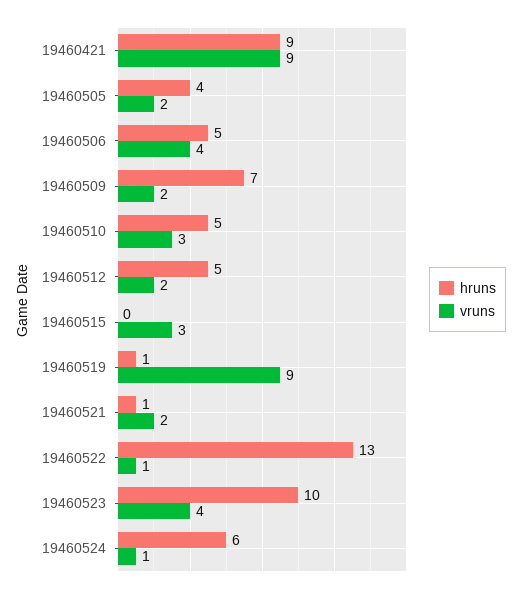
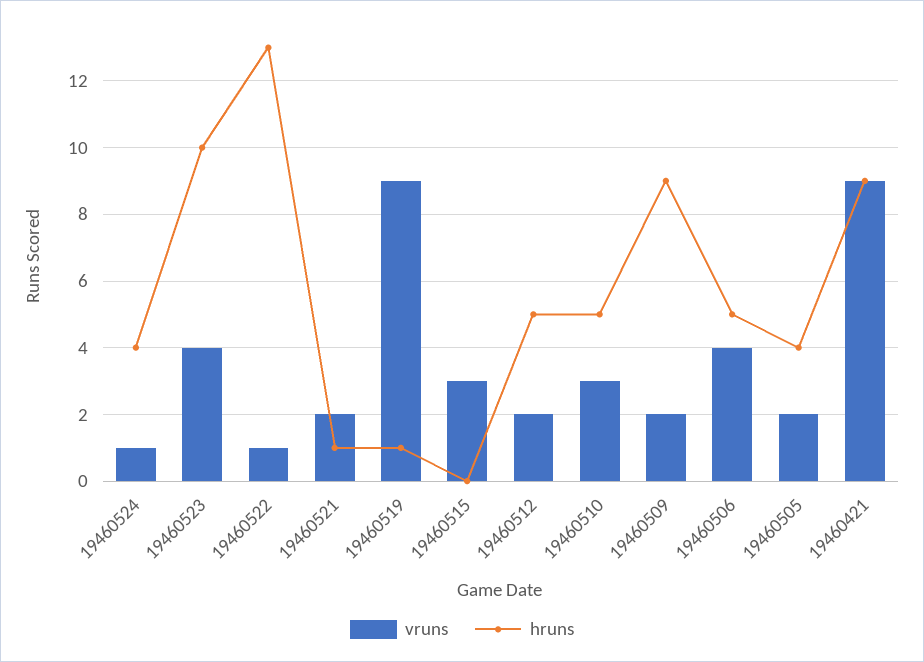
hruns, 19460509: 7 -> 9
hruns, 19460524: 6 -> 4

